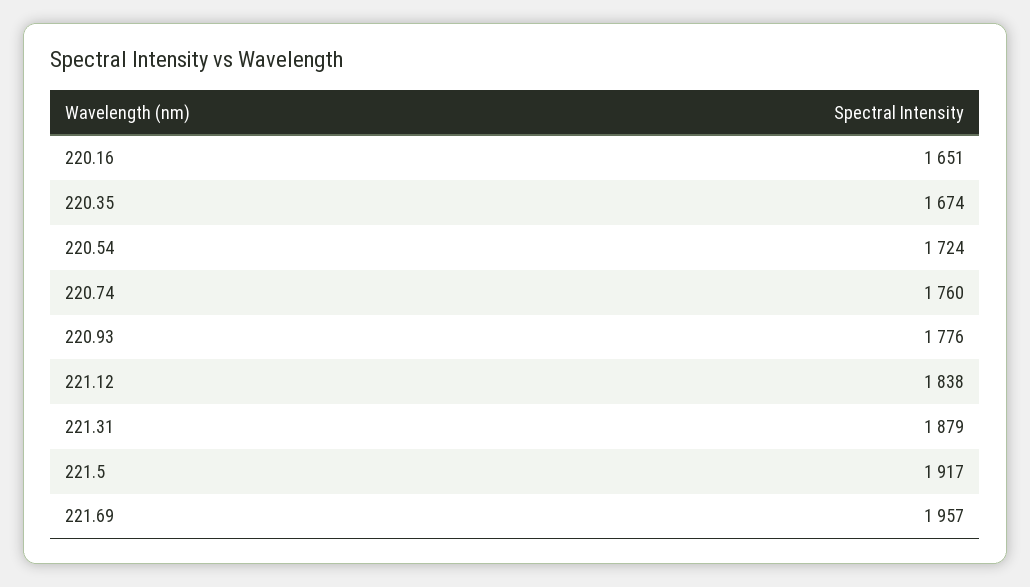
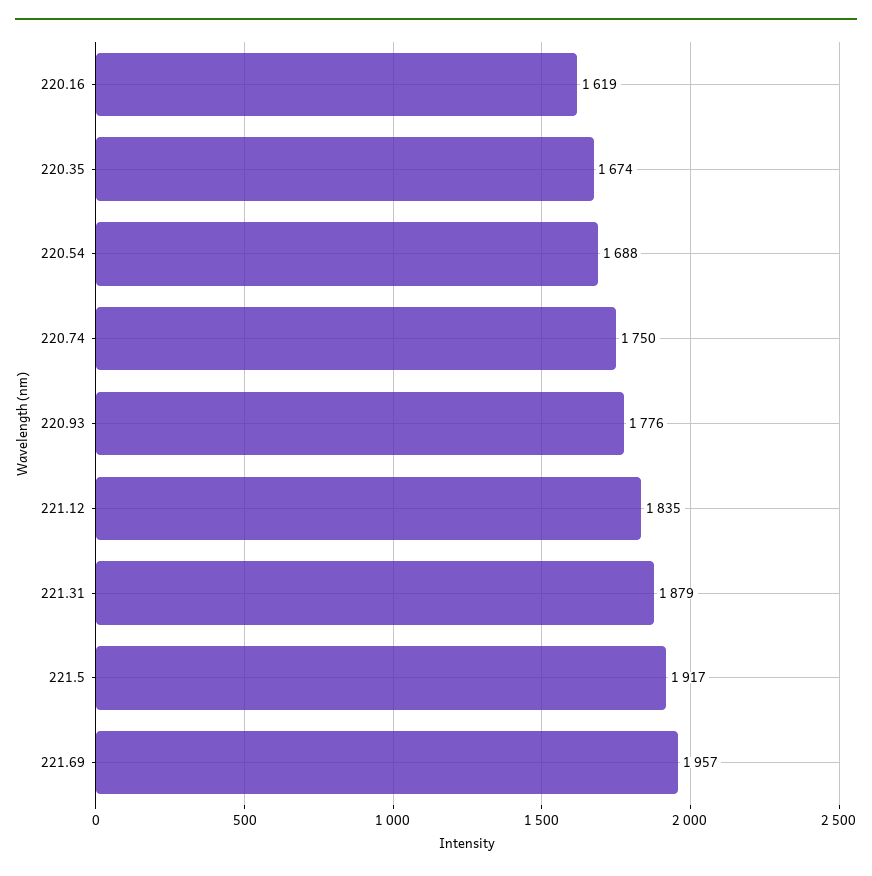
220.16: 1651 -> 1619
220.54: 1724 -> 1688
220.74: 1760 -> 1750
221.12: 1838 -> 1835

